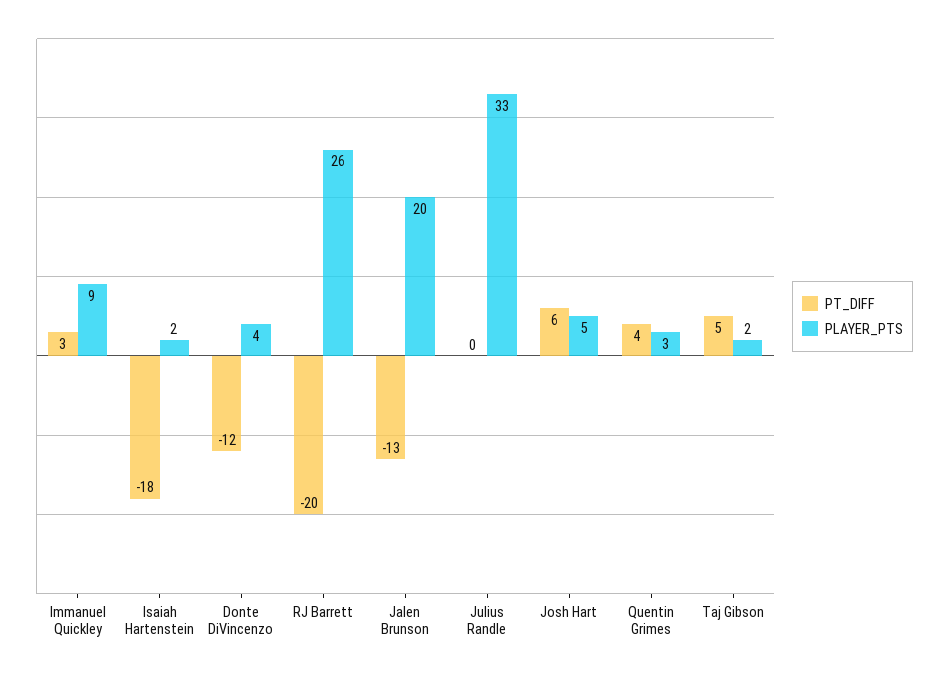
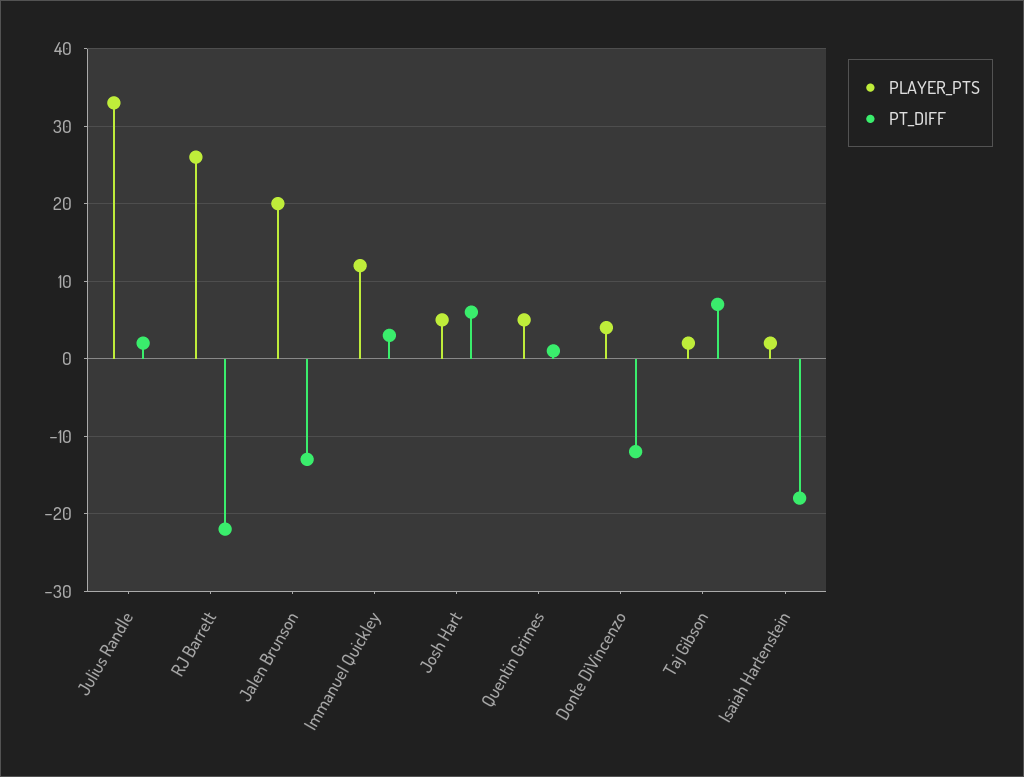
PLAYER_PTS, Immanuel Quickley: 9 -> 12
PT_DIFF, RJ Barrett: -20 -> -22
PT_DIFF, Julius Randle: 0 -> 2
PT_DIFF, Quentin Grimes: 4 -> 1
PLAYER_PTS, Quentin Grimes: 3 -> 5
PT_DIFF, Taj Gibson: 5 -> 7

